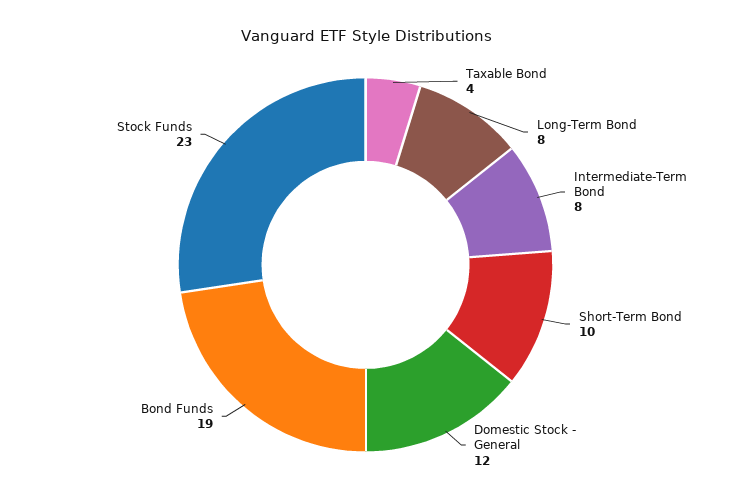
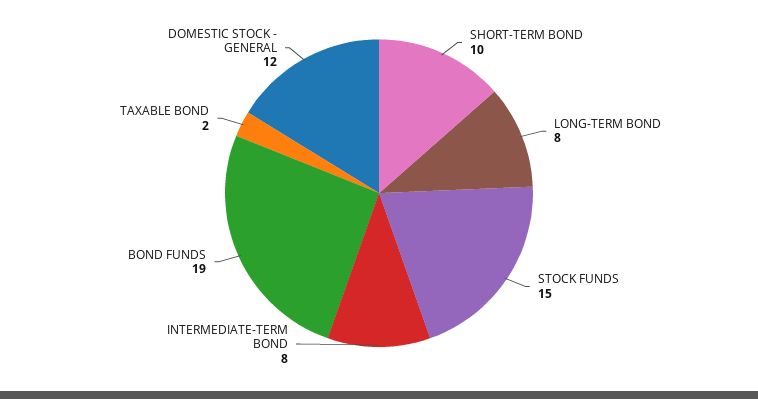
Taxable Bond: 4 -> 2
Stock Funds: 23 -> 15

